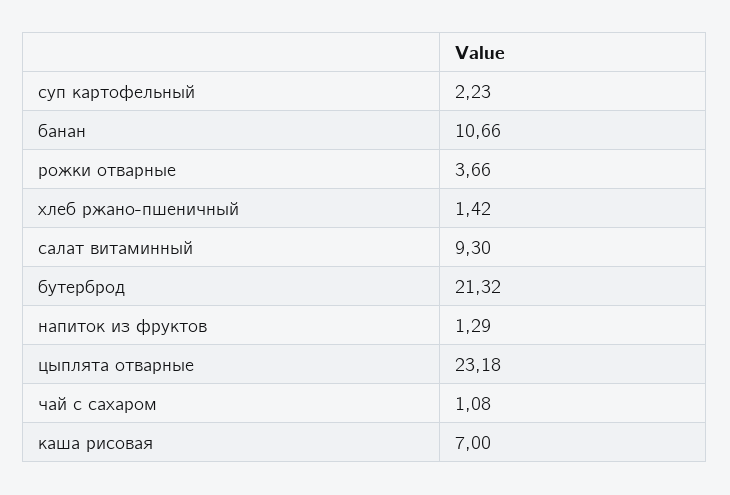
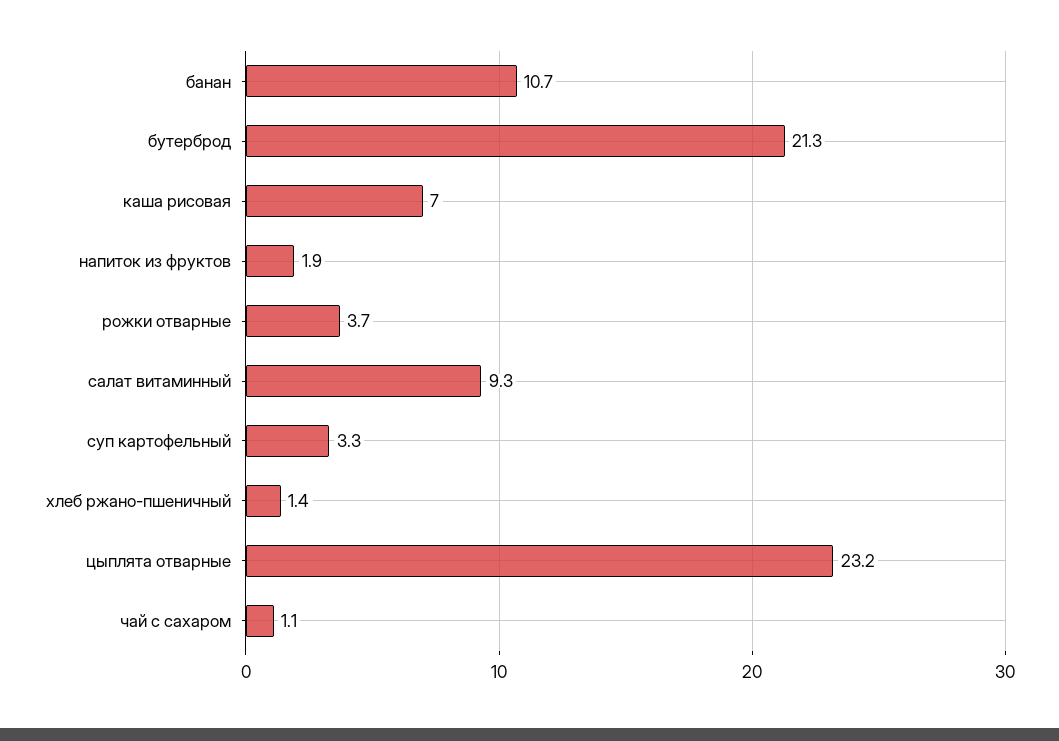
суп картофельный: 2.23 -> 3.3
напиток из фруктов: 1.29 -> 1.9

